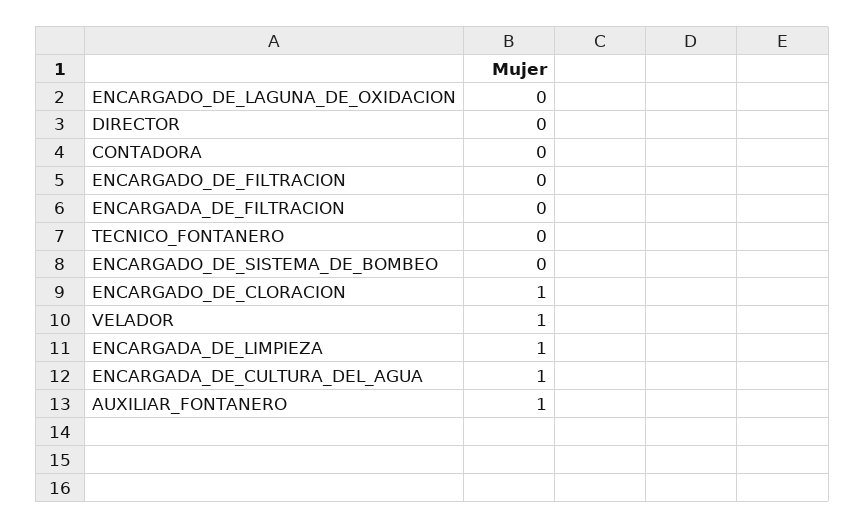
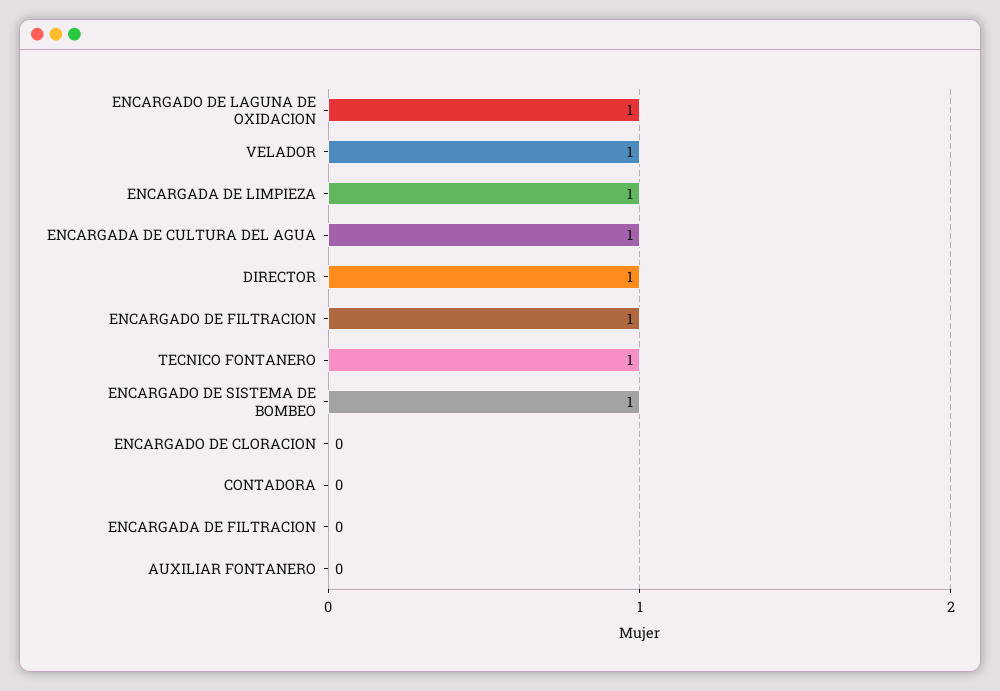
ENCARGADO_DE_LAGUNA_DE_OXIDACION: 0 -> 1
DIRECTOR: 0 -> 1
ENCARGADO_DE_FILTRACION: 0 -> 1
TECNICO_FONTANERO: 0 -> 1
ENCARGADO_DE_SISTEMA_DE_BOMBEO: 0 -> 1
ENCARGADO_DE_CLORACION: 1 -> 0
AUXILIAR_FONTANERO: 1 -> 0

